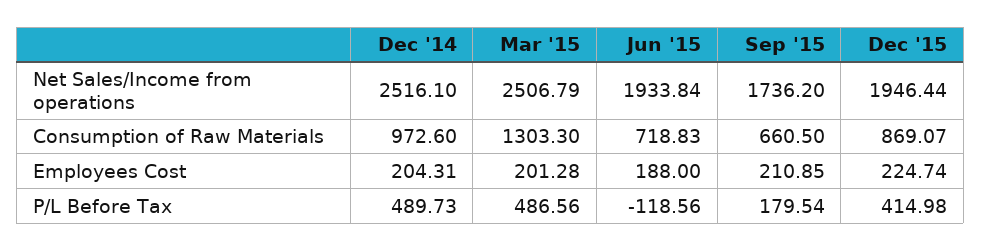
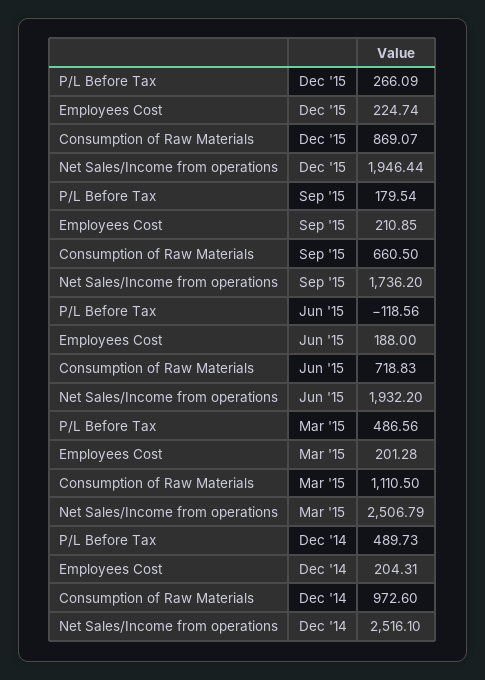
Jun '15, Net Sales/Income from operations: 1933.84 -> 1932.2
Mar '15, Consumption of Raw Materials: 1303.3 -> 1110.5
Dec '15, P/L Before Tax: 414.98 -> 266.09

